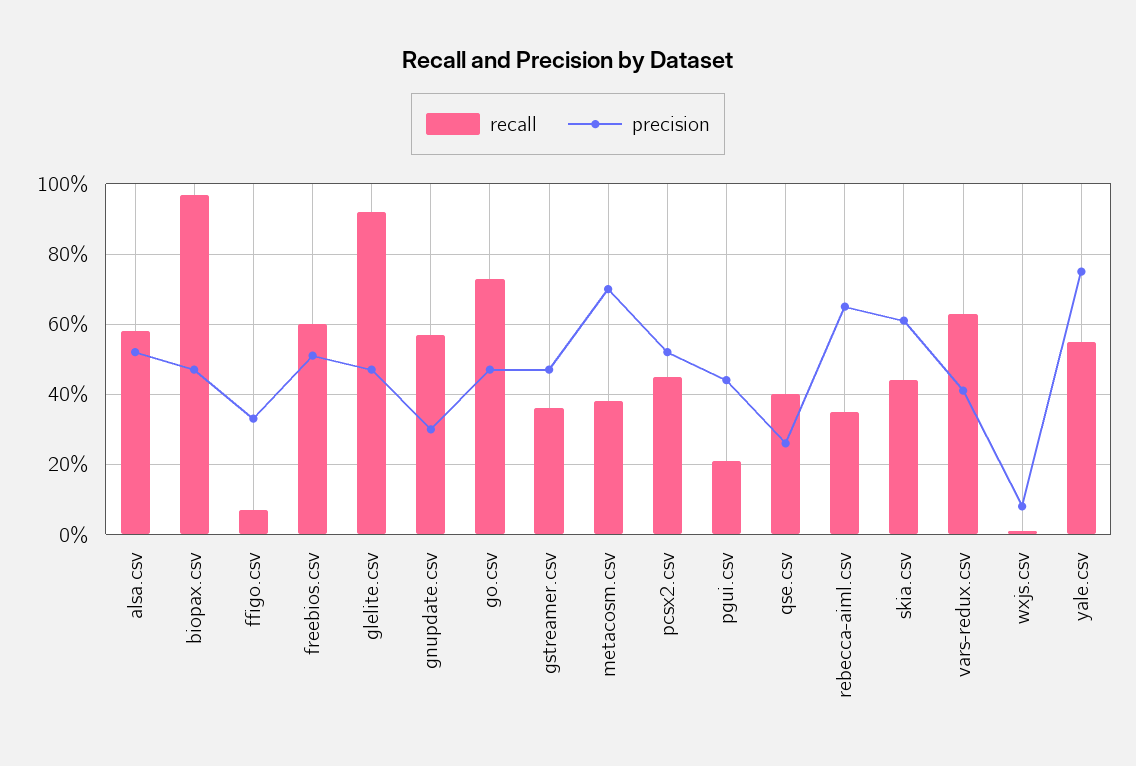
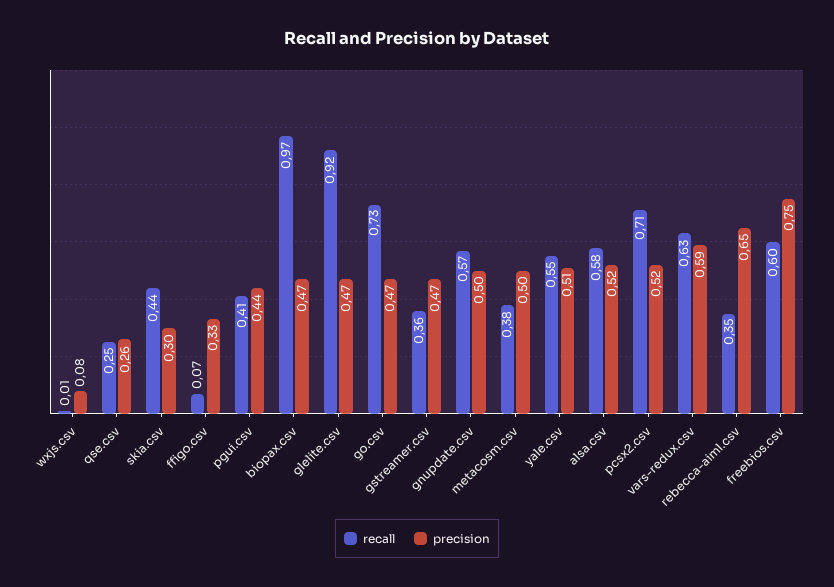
precision, freebios.csv: 0.5 -> 0.75
precision, gnupdate.csv: 0.3 -> 0.5
precision, metacosm.csv: 0.7 -> 0.5
recall, pcsx2.csv: 0.45 -> 0.71
recall, pgui.csv: 0.2 -> 0.41
recall, qse.csv: 0.4 -> 0.25
precision, skia.csv: 0.6 -> 0.3
precision, vars-redux.csv: 0.4 -> 0.59
precision, yale.csv: 0.75 -> 0.51

